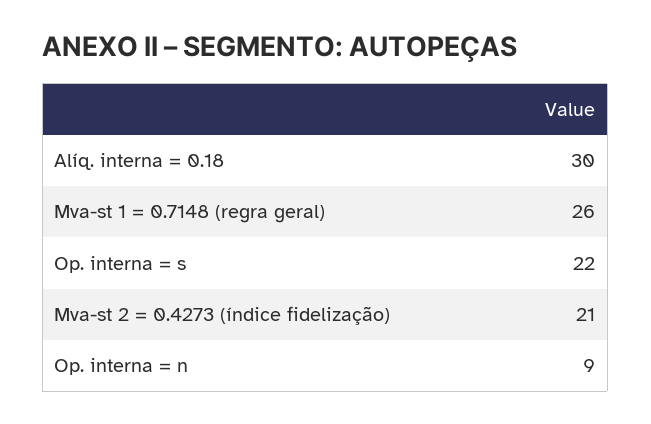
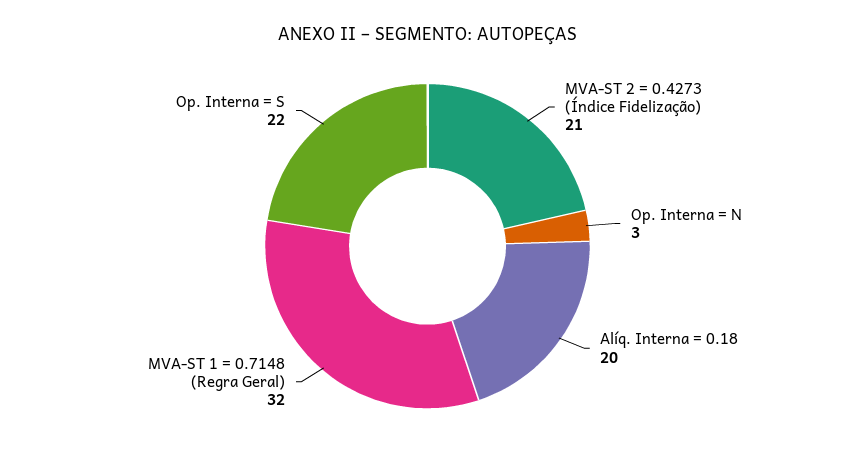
Alíq. interna = 0.18: 30 -> 20
Mva-st 1 = 0.7148 (regra geral): 26 -> 32
Op. interna = n: 9 -> 3

